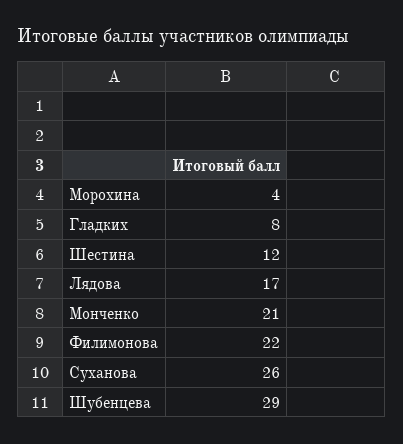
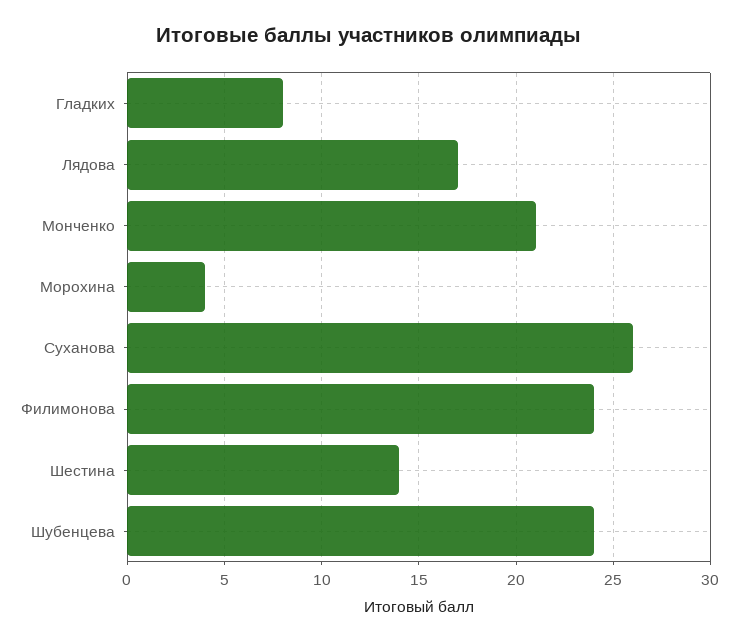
Шестина: 12 -> 14
Филимонова: 22 -> 24
Шубенцева: 29 -> 24

